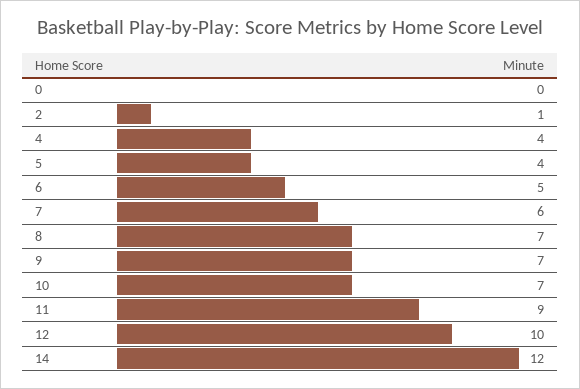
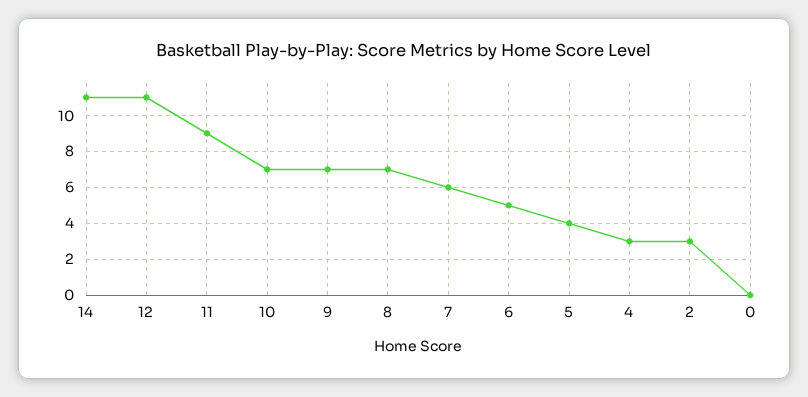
2: 1 -> 3
4: 4 -> 3
12: 10 -> 11
14: 12 -> 11

